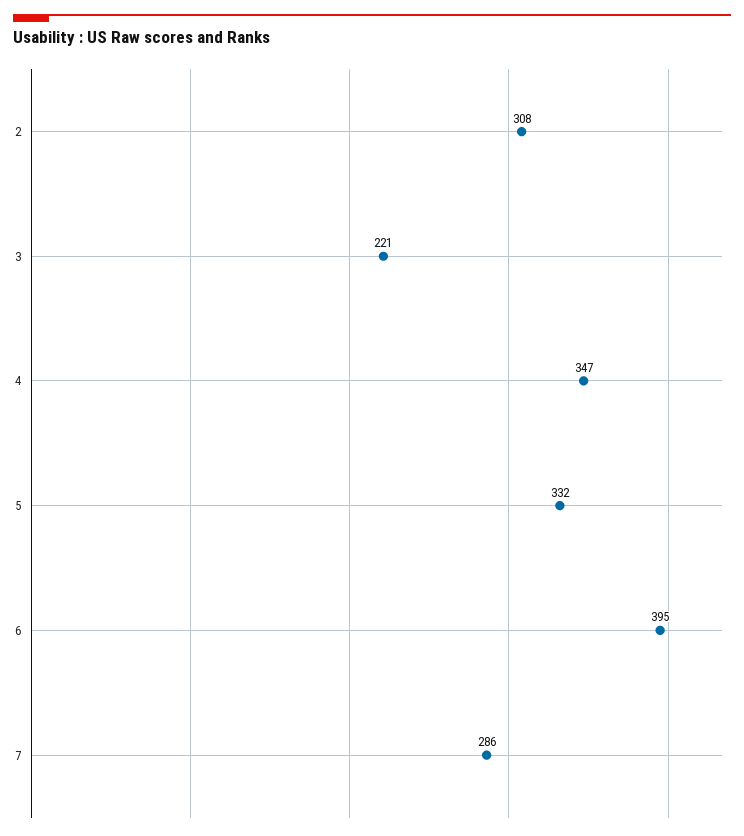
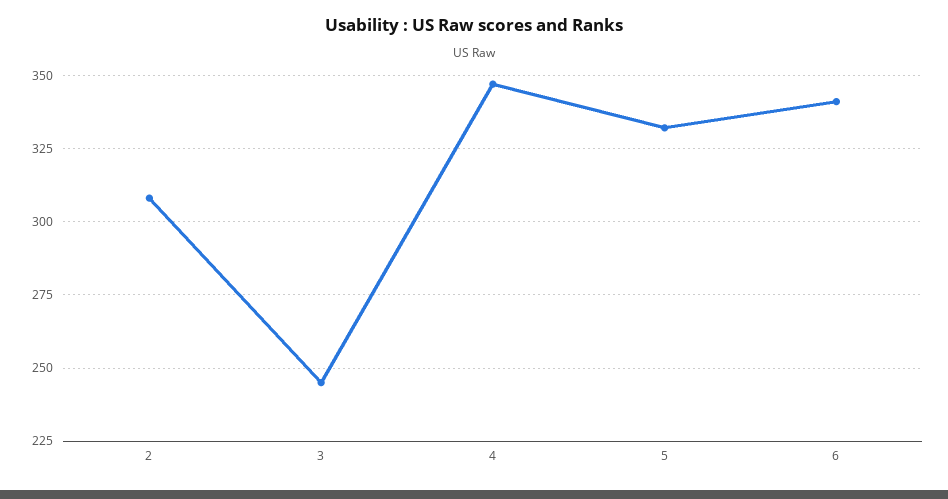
3: 221 -> 245
6: 395 -> 340
7: 286 -> none

